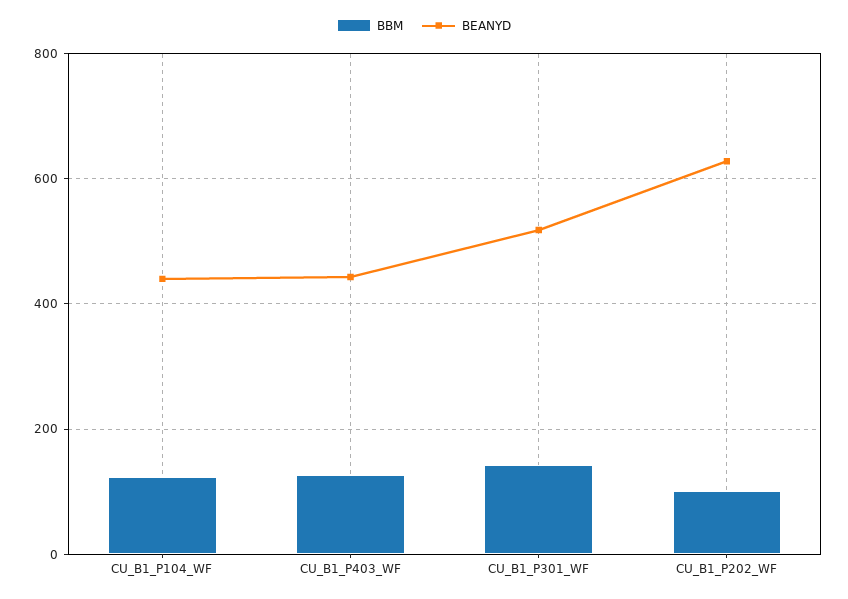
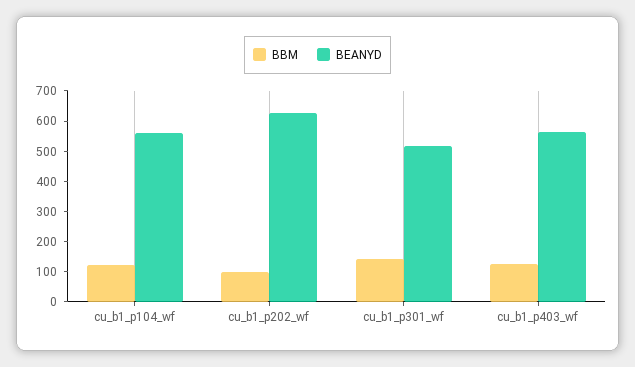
BEANYD, CU_B1_P104_WF: 440 -> 550
BEANYD, CU_B1_P403_WF: 440 -> 550

